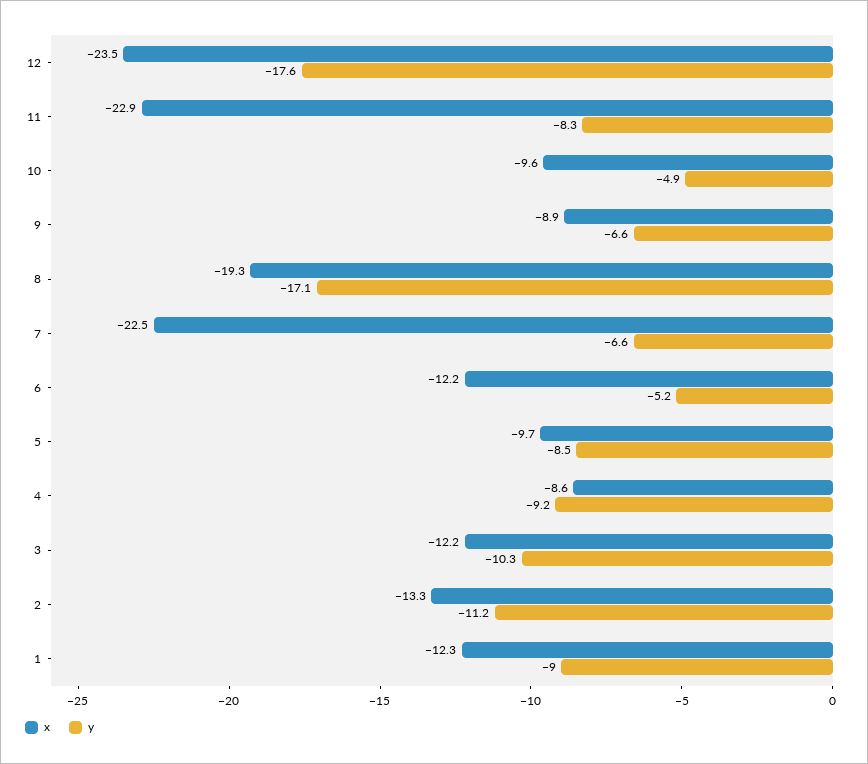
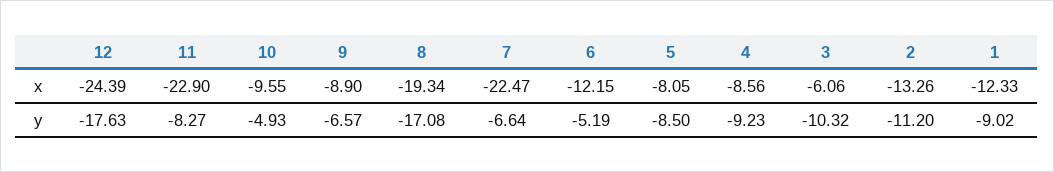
x, 12: -23.5 -> -24.39
x, 5: -9.7 -> -8.05
x, 3: -12.2 -> -6.06

